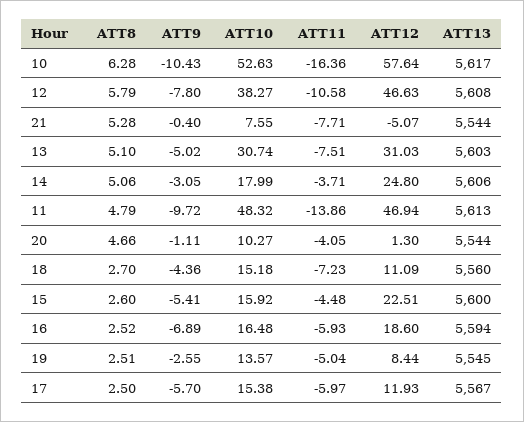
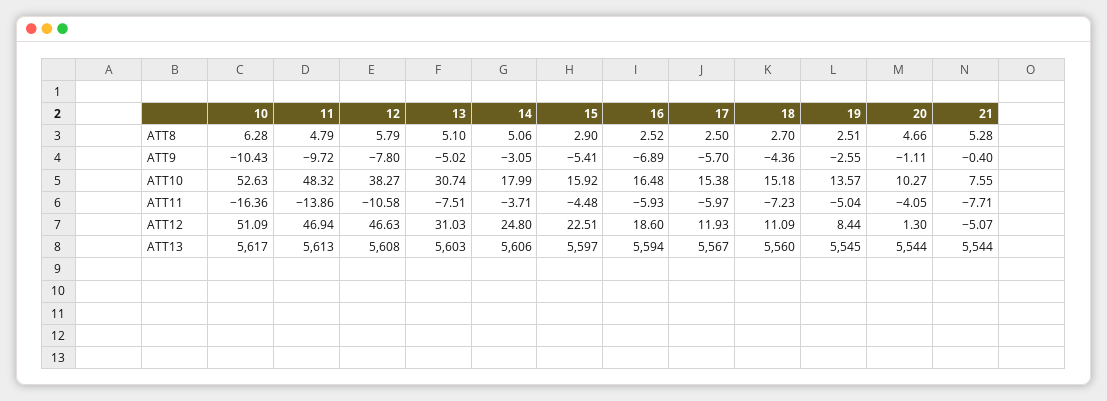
ATT12, 10: 57.64 -> 51.09
ATT8, 15: 2.6 -> 2.9
ATT13, 15: 5600 -> 5597

